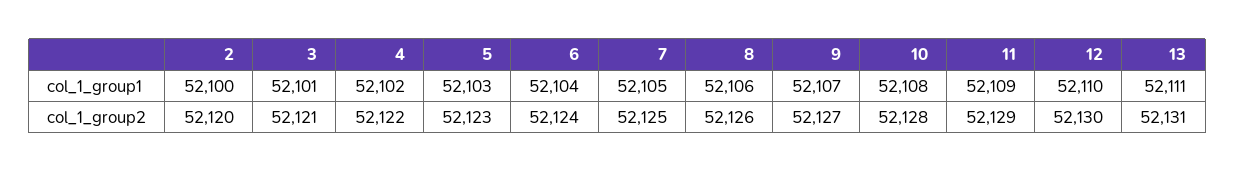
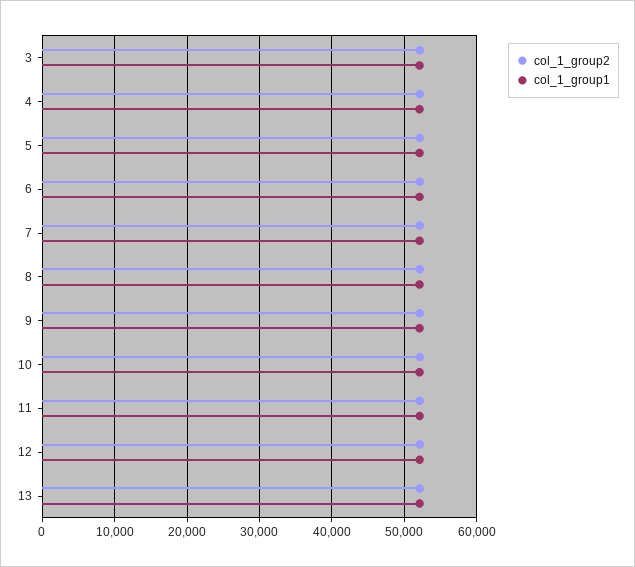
col_1_group1, 2: 52100 -> none
col_1_group2, 2: 52120 -> none

